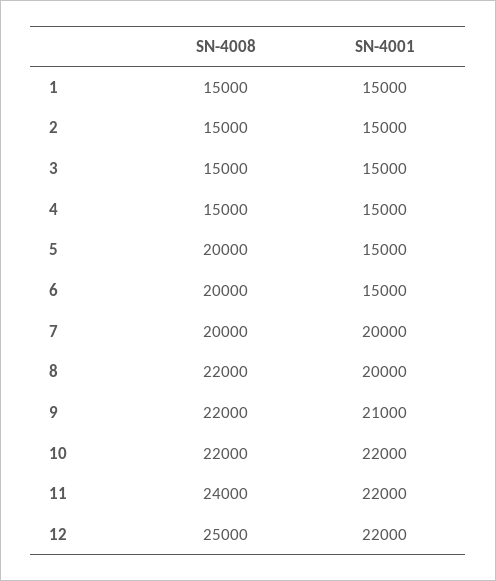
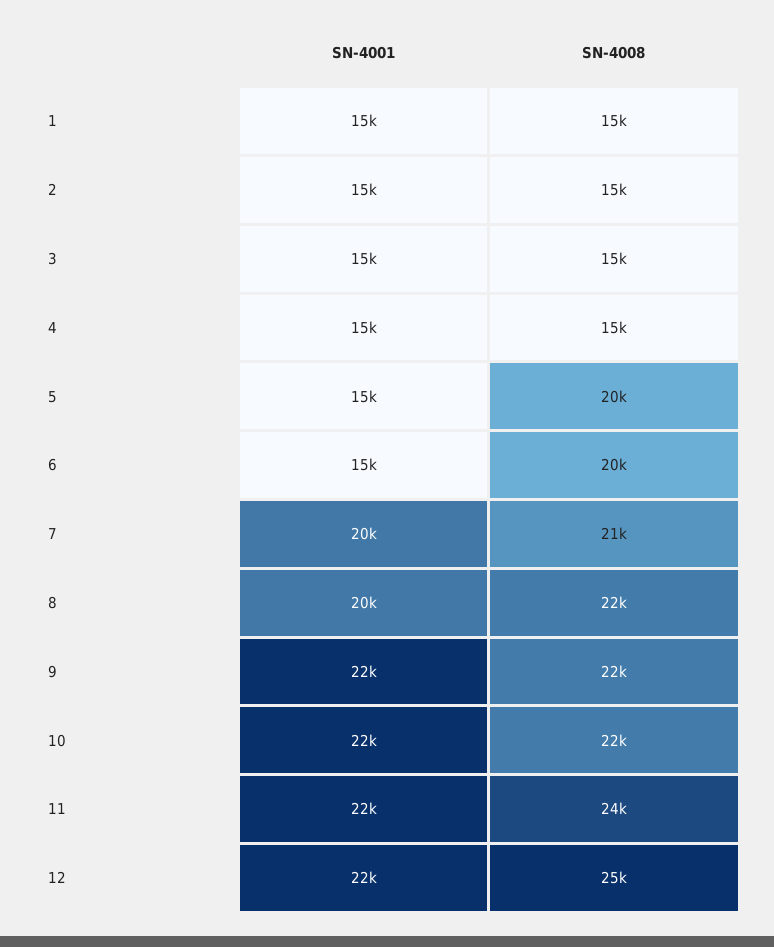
SN-4008, 7: 20000 -> 21000
SN-4001, 9: 21000 -> 22000

